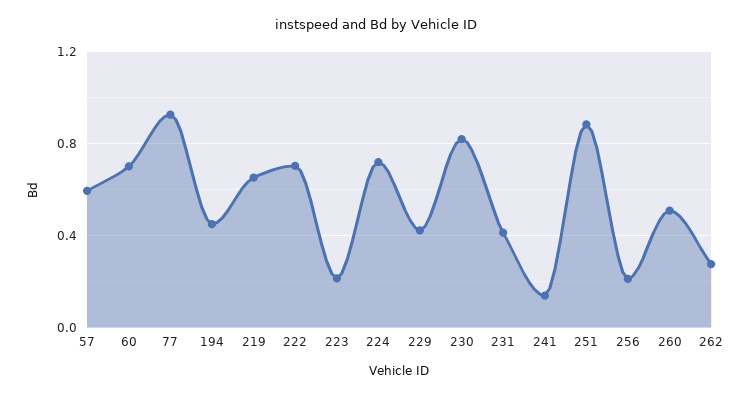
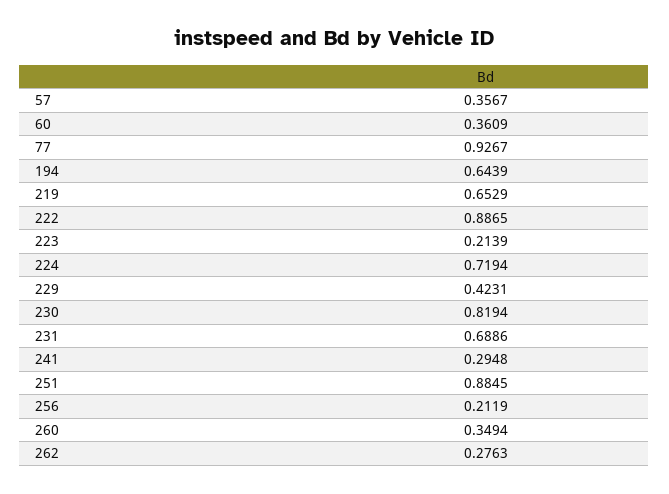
57: 0.6 -> 0.3567
60: 0.7 -> 0.3609
194: 0.45 -> 0.6439
222: 0.7 -> 0.8865
231: 0.4 -> 0.6886
241: 0.15 -> 0.2948
260: 0.5 -> 0.3494

